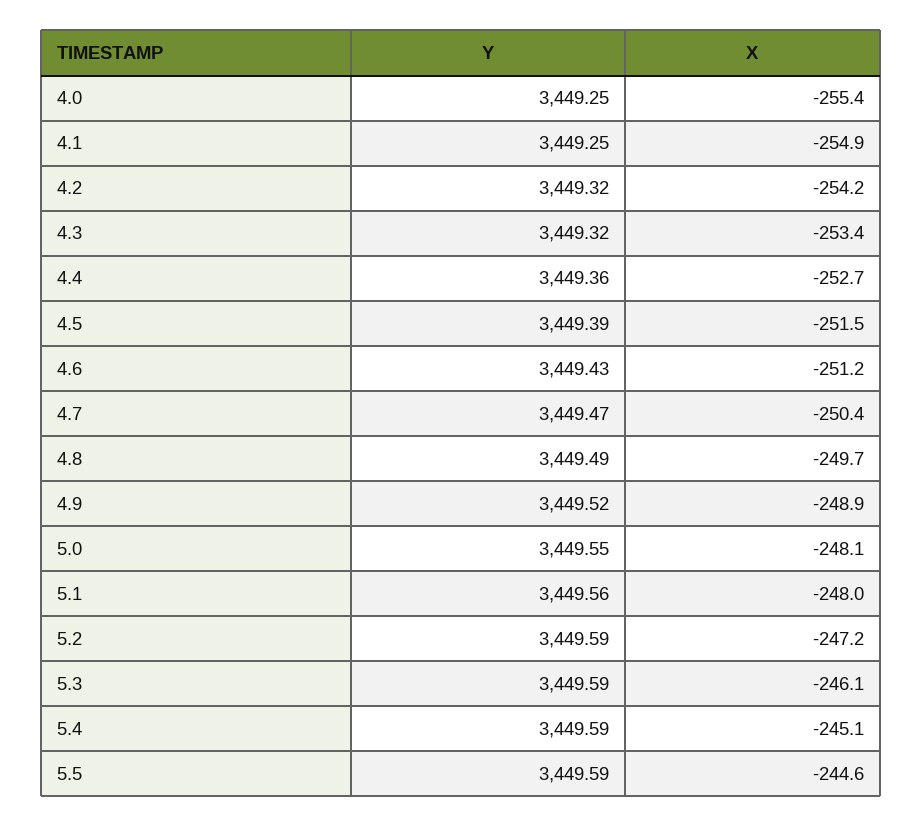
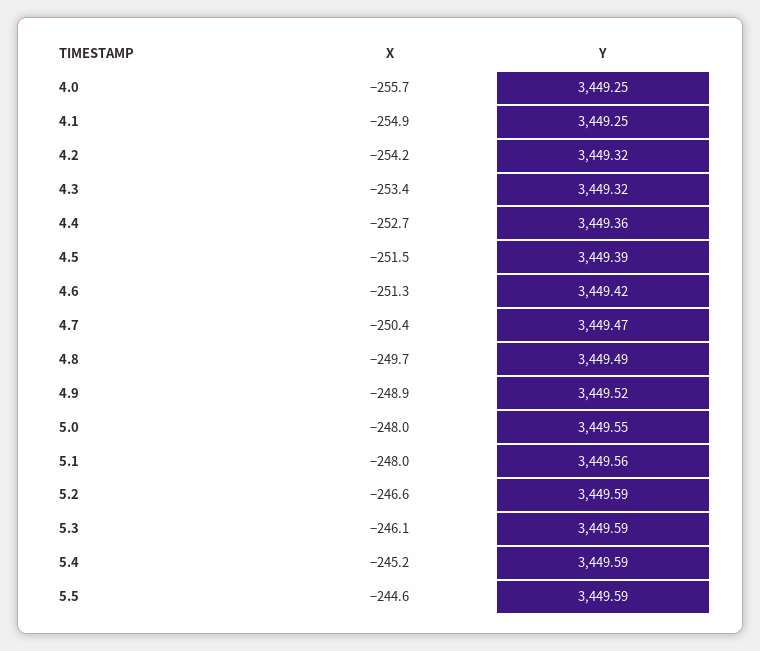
X, 4.0: -255.4 -> -255.7
Y, 4.6: 3449.43 -> 3449.42
X, 4.6: -251.2 -> -251.3
X, 5.0: -248.1 -> -248
X, 5.2: -247.2 -> -246.6
X, 5.4: -245.1 -> -245.2

